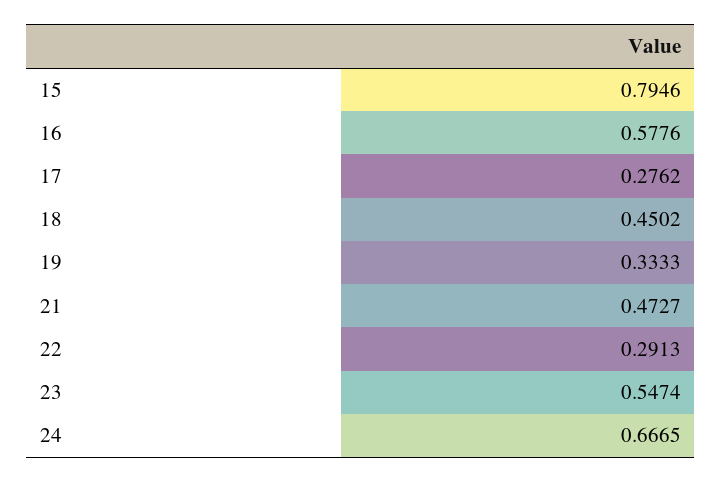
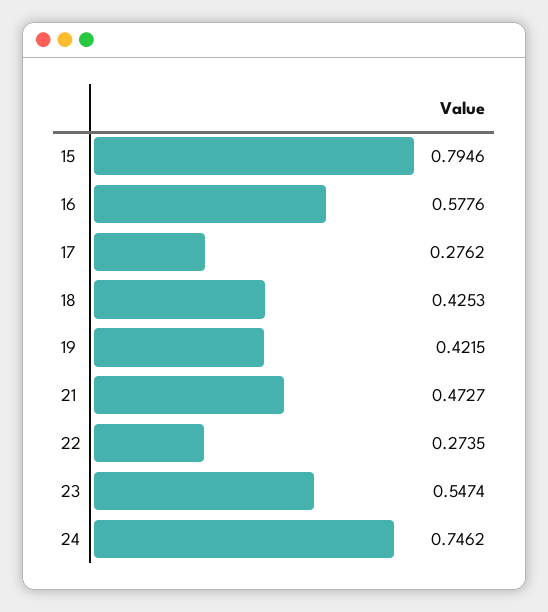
18: 0.4502 -> 0.4253
19: 0.3333 -> 0.4215
22: 0.2913 -> 0.2735
24: 0.6665 -> 0.7462

